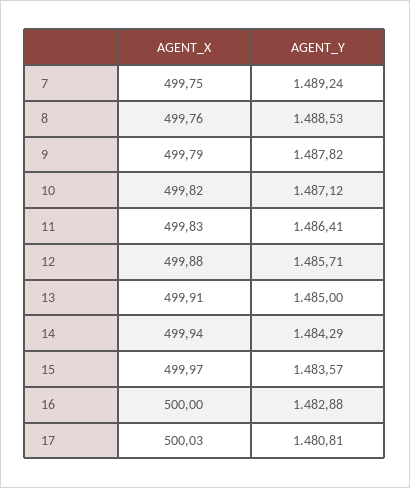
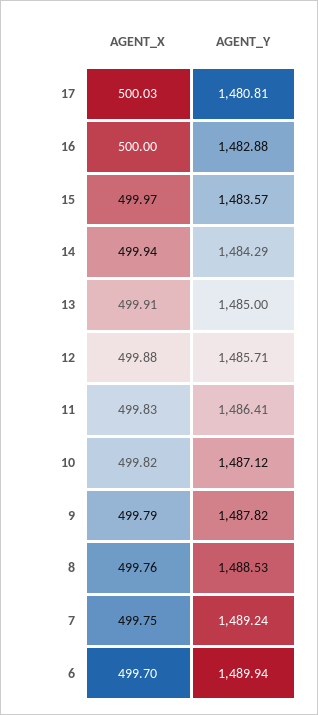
AGENT_X, 6: none -> 499.7
AGENT_Y, 6: none -> 1489.94

